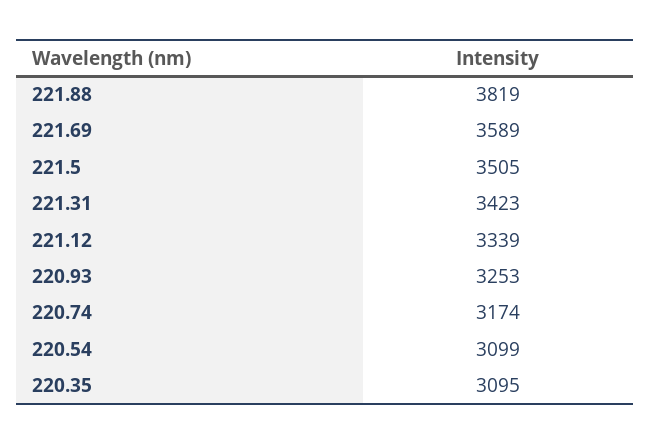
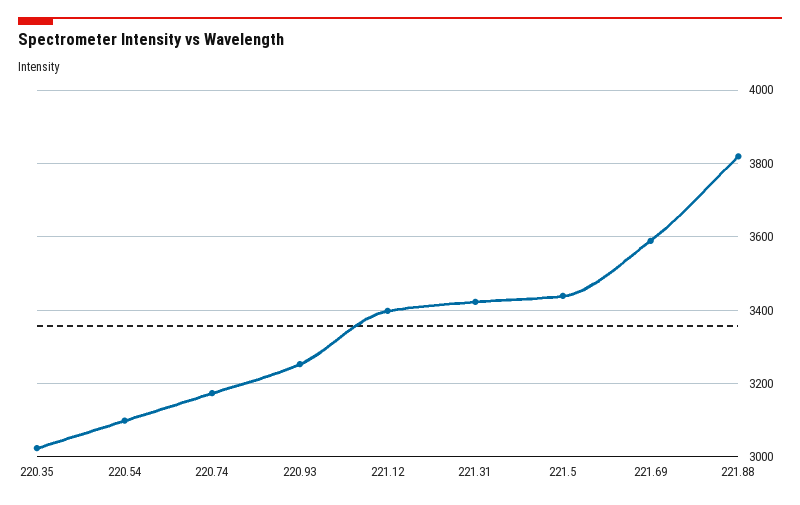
221.5: 3505 -> 3440
221.12: 3339 -> 3400
220.35: 3095 -> 3020

